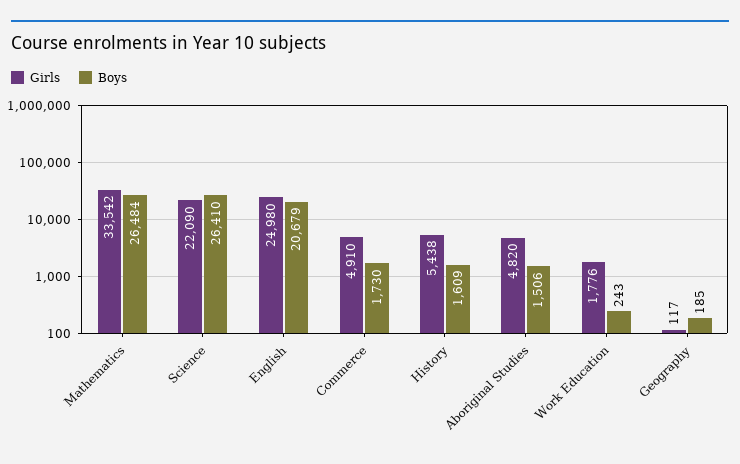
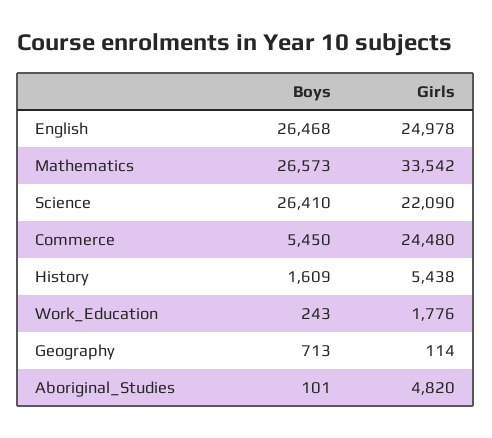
Boys, Mathematics: 26484 -> 26573
Girls, English: 24980 -> 24978
Boys, English: 20679 -> 26468
Girls, Commerce: 4910 -> 24480
Boys, Commerce: 1730 -> 5450
Boys, Aboriginal Studies: 1506 -> 101
Girls, Geography: 117 -> 114
Boys, Geography: 185 -> 713

